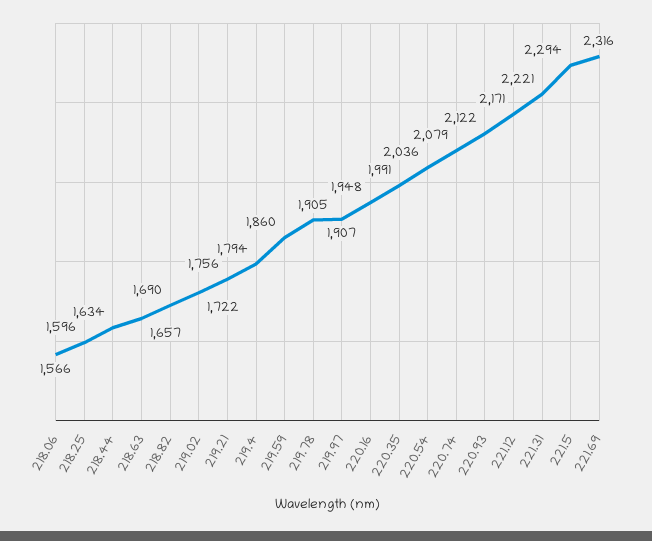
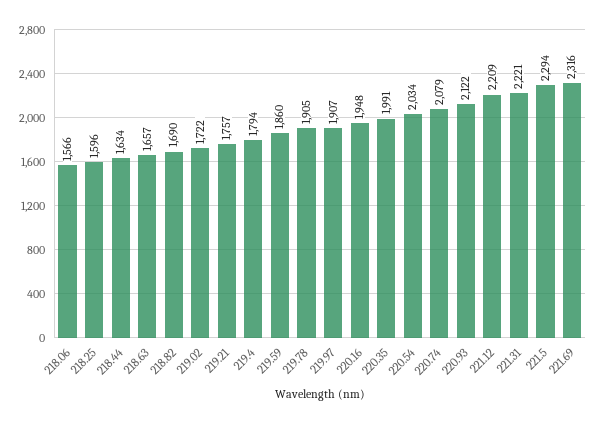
219.21: 1756 -> 1757
220.54: 2036 -> 2034
221.12: 2171 -> 2209

